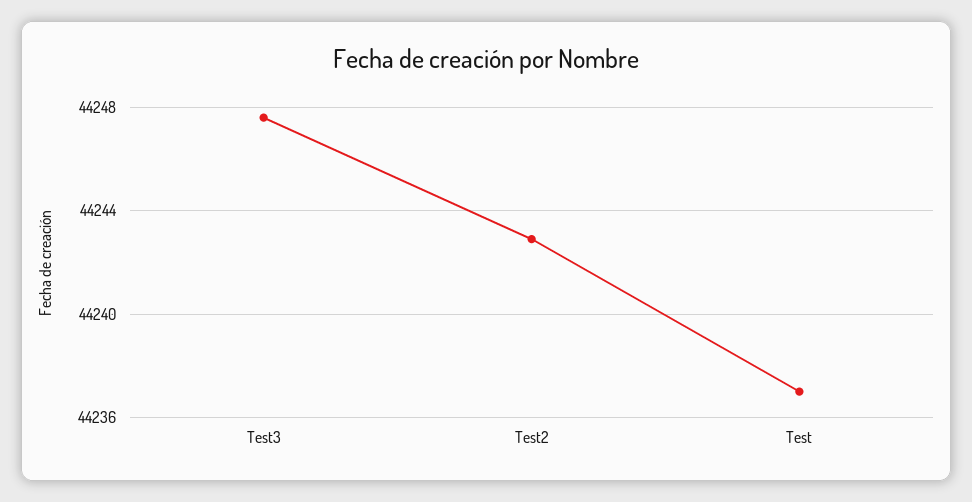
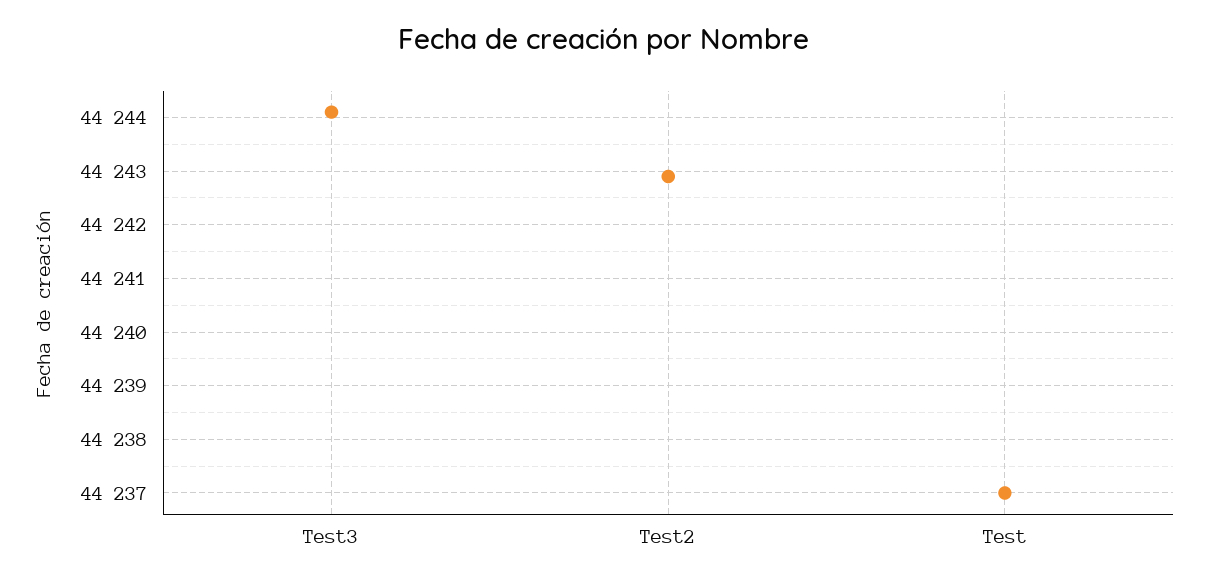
Test3: 44247.5 -> 44244

